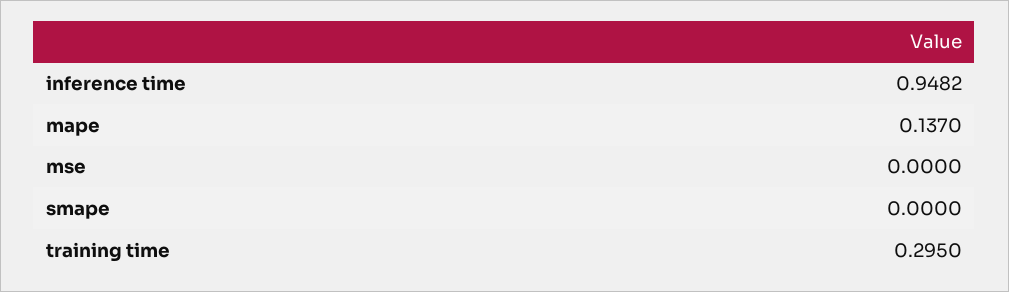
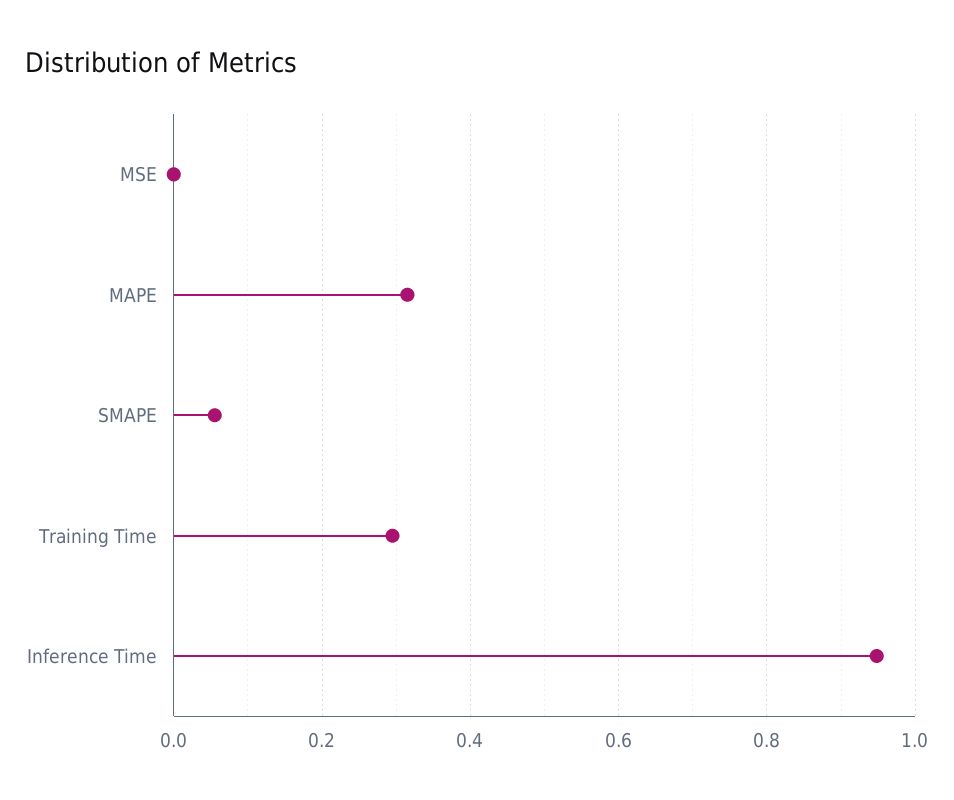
mape: 0.137 -> 0.32
smape: 0 -> 0.06

